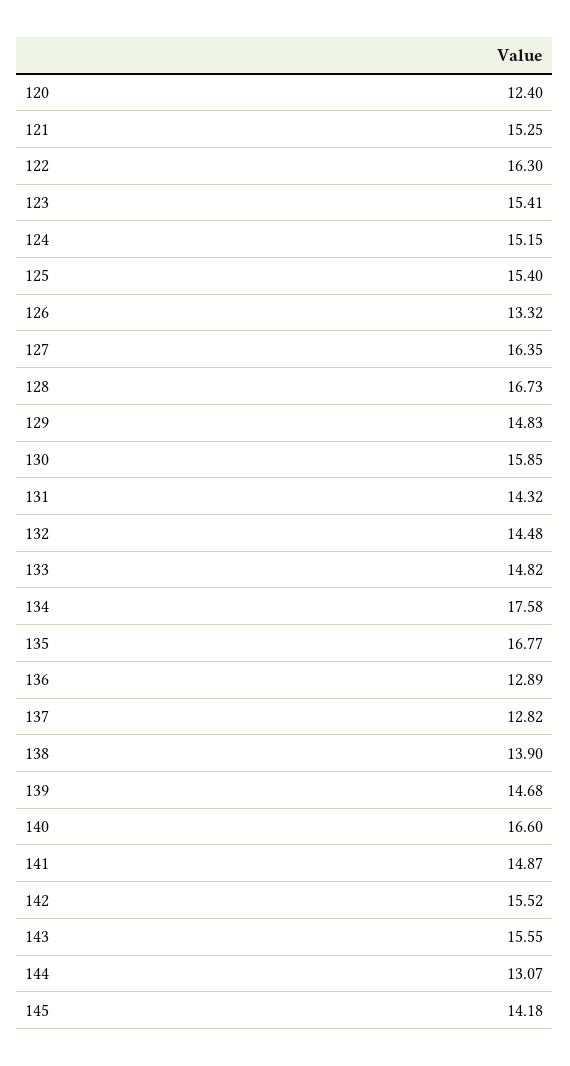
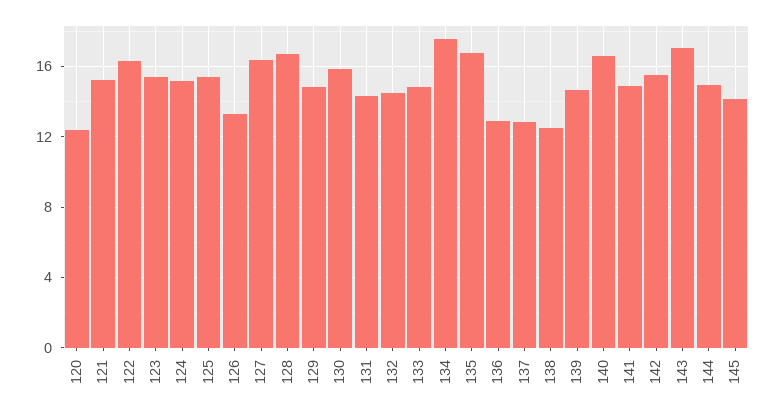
138: 13.9 -> 12.5
143: 15.55 -> 17
144: 13.07 -> 15

